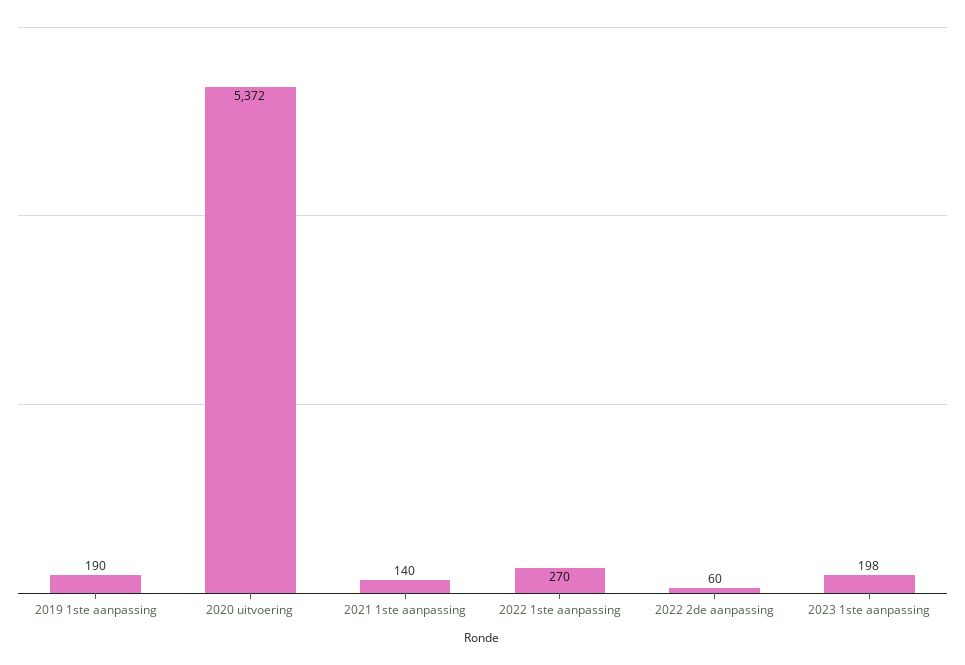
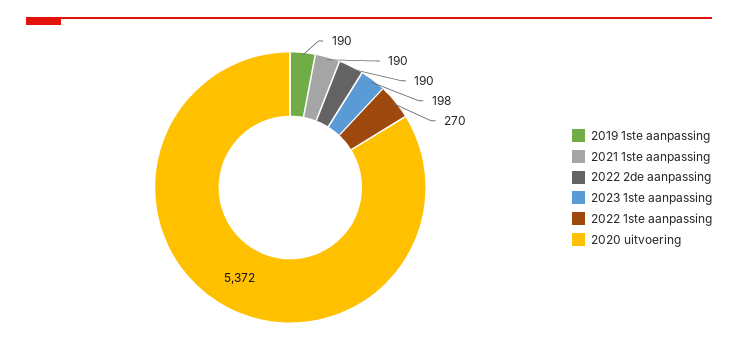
2021 1ste aanpassing: 140 -> 190
2022 2de aanpassing: 60 -> 190

